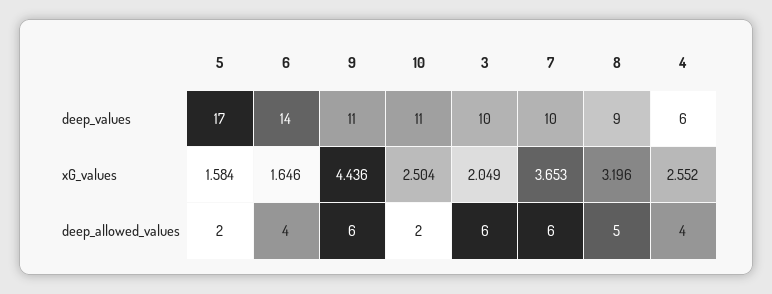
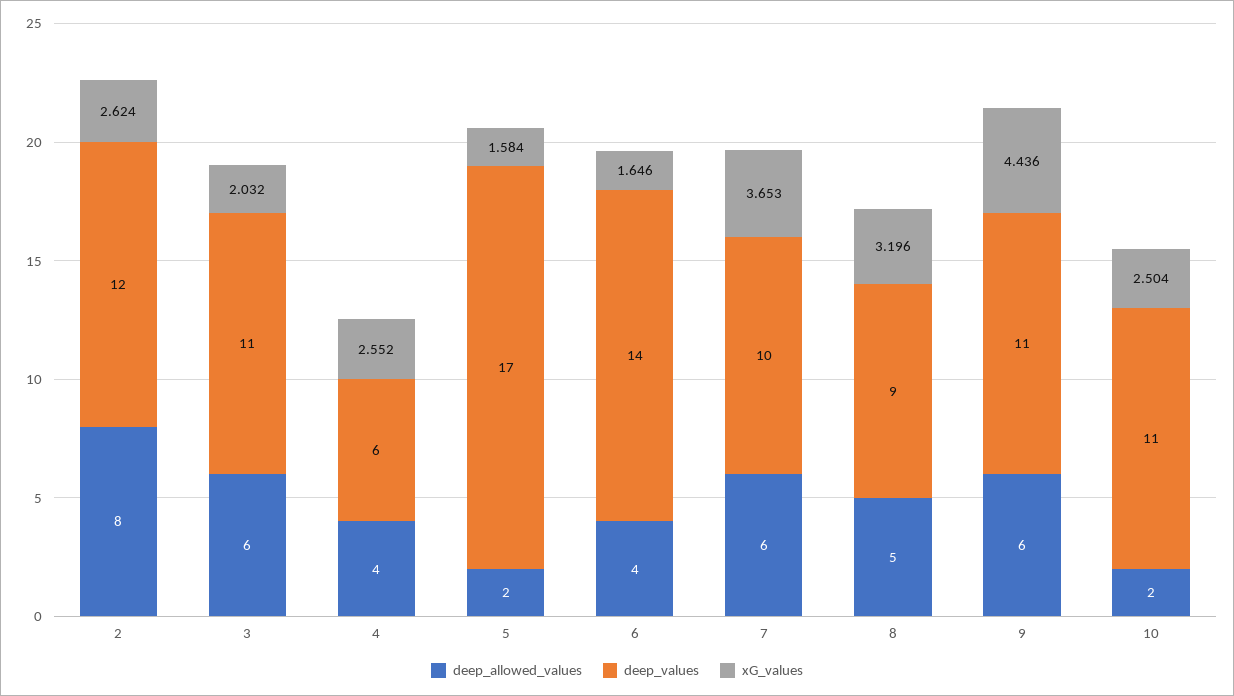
deep_values, 3: 10 -> 11
xG_values, 3: 2.049 -> 2.032
deep_allowed_values, 2: none -> 8
deep_values, 2: none -> 12
xG_values, 2: none -> 2.624

